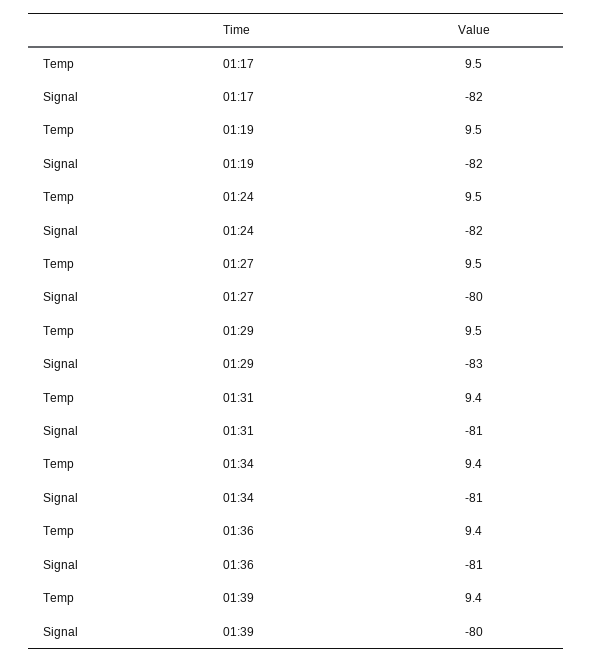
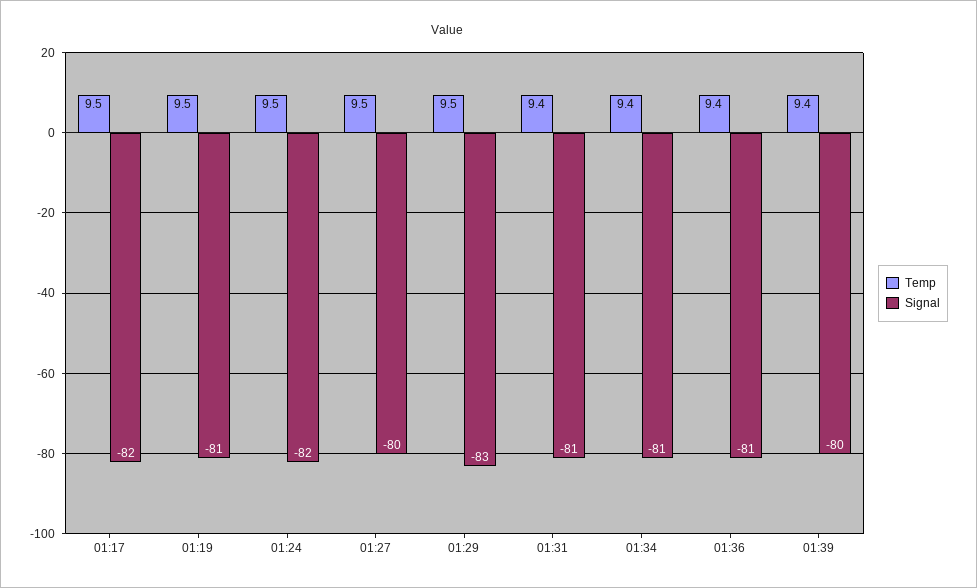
Signal, 01:19: -82 -> -81

